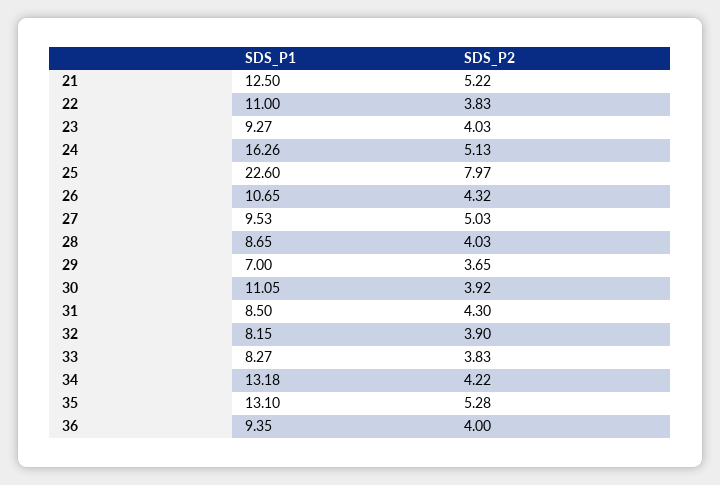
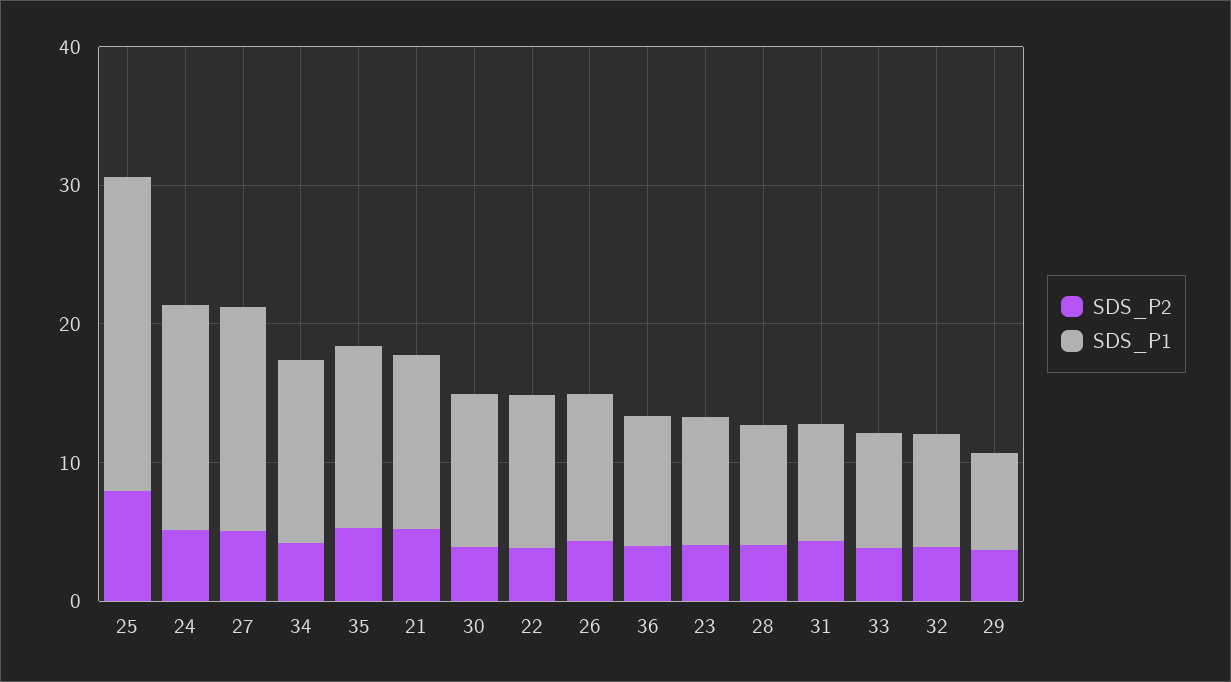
SDS_P1, 27: 9.53 -> 16

